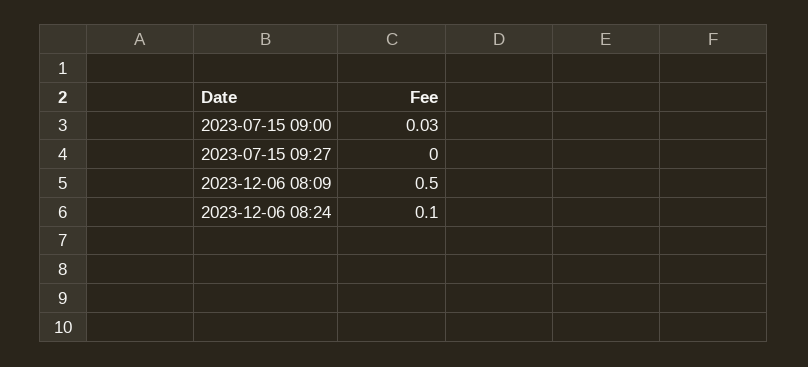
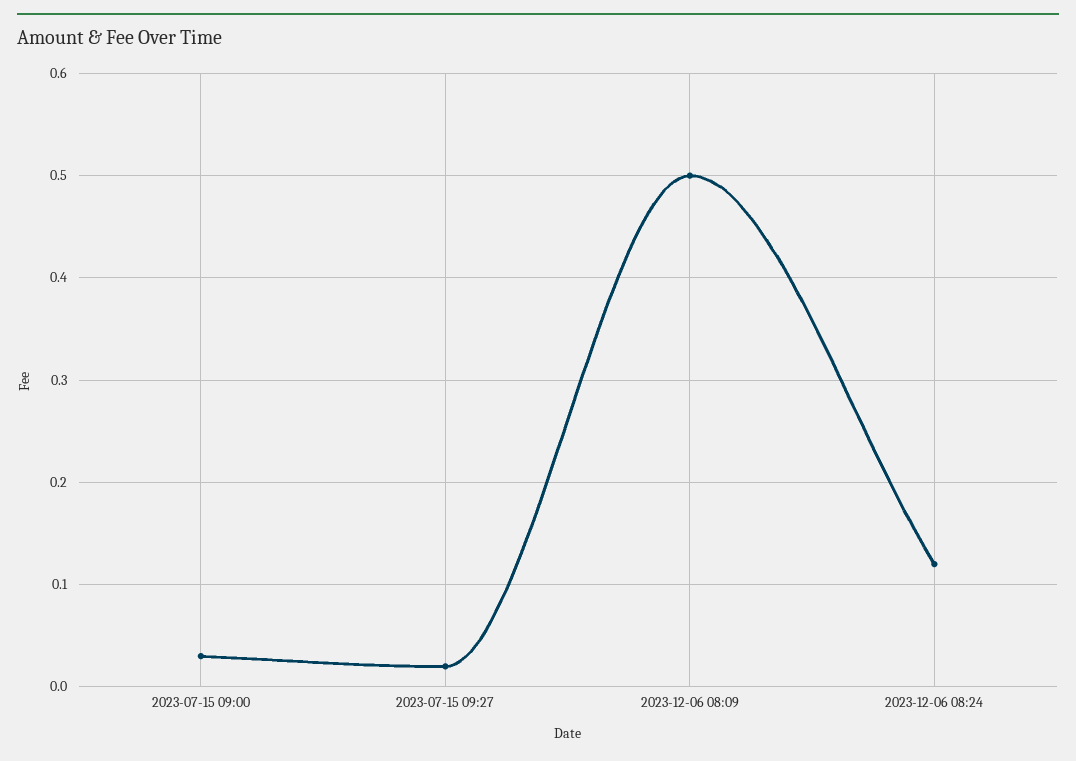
2023-07-15 09:27: 0 -> 0.02
2023-12-06 08:24: 0.1 -> 0.12

